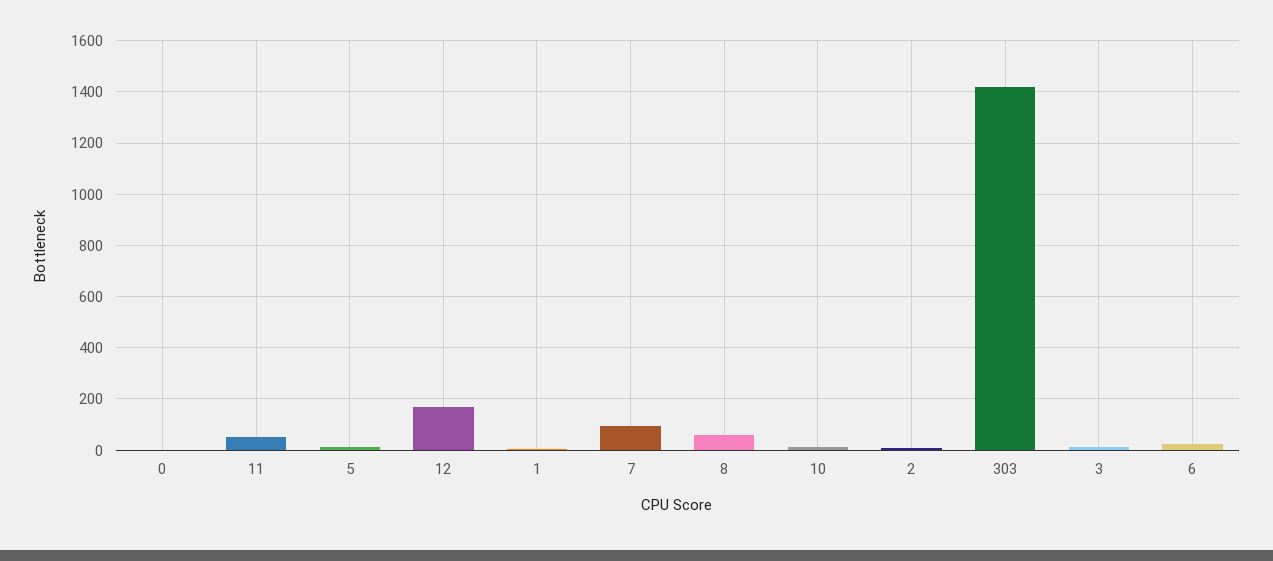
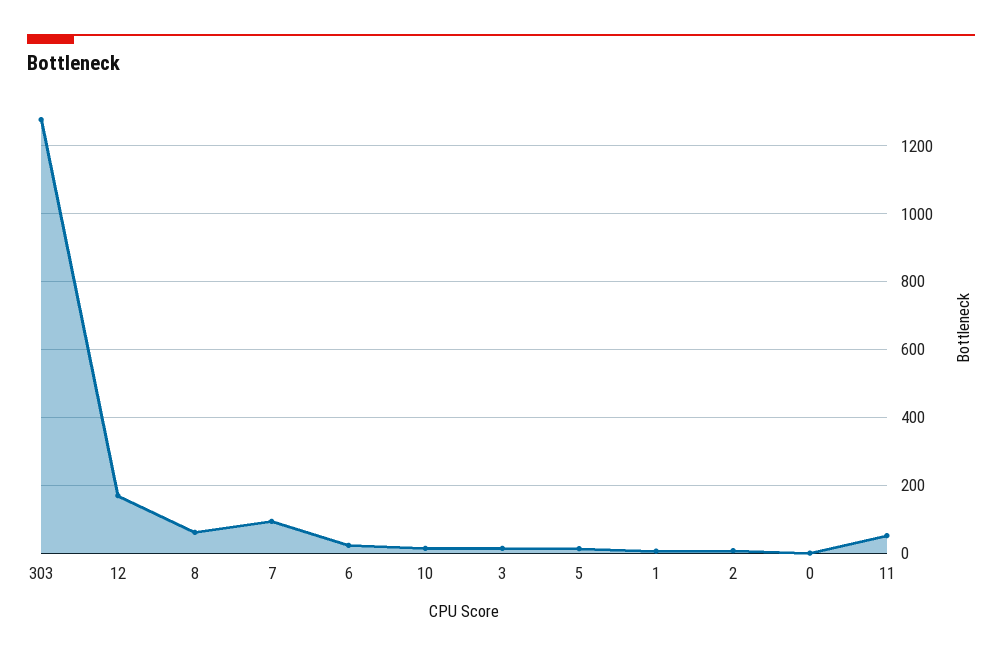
303: 1425 -> 1280

